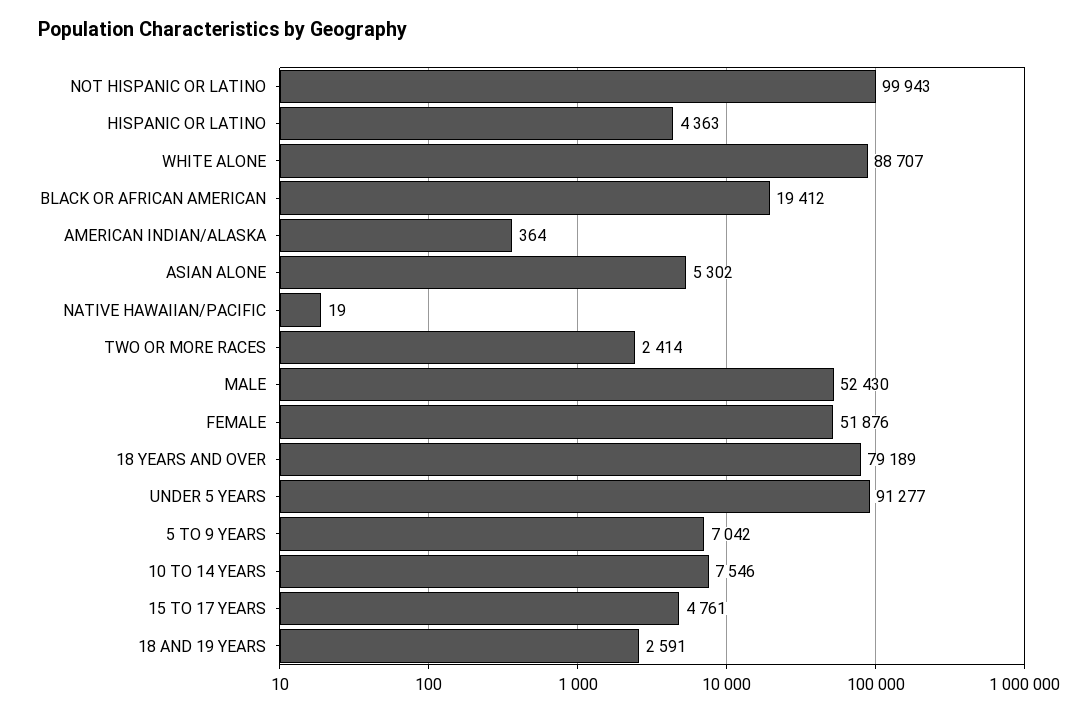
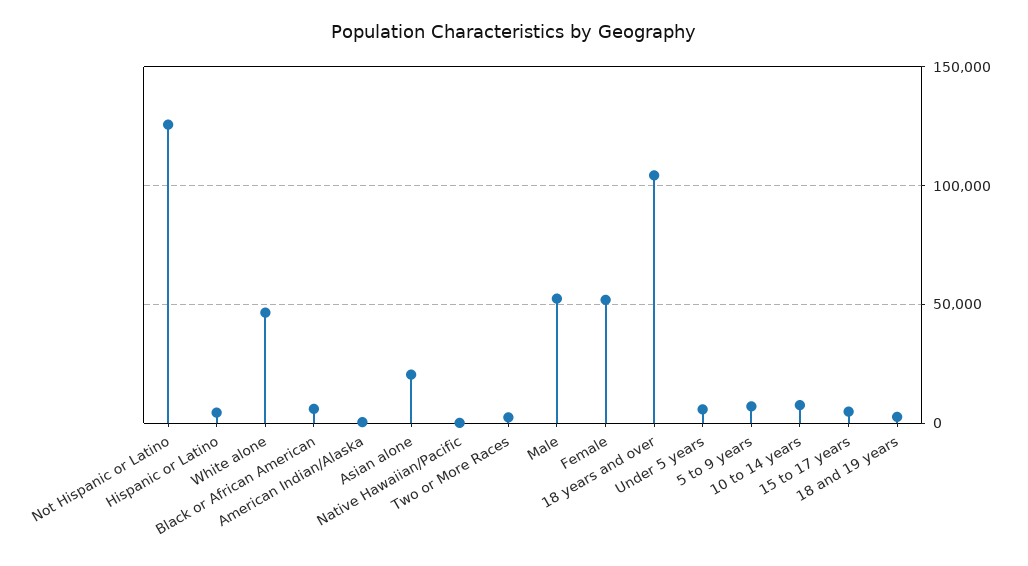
NOT HISPANIC OR LATINO: 99943 -> 125000
WHITE ALONE: 88707 -> 45000
BLACK OR AFRICAN AMERICAN: 19412 -> 5000
ASIAN ALONE: 5302 -> 20000
18 YEARS AND OVER: 79189 -> 105000
UNDER 5 YEARS: 91277 -> 5000

